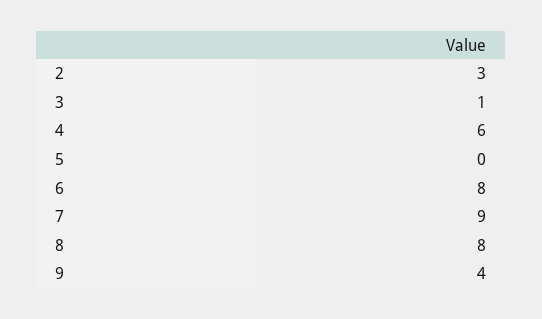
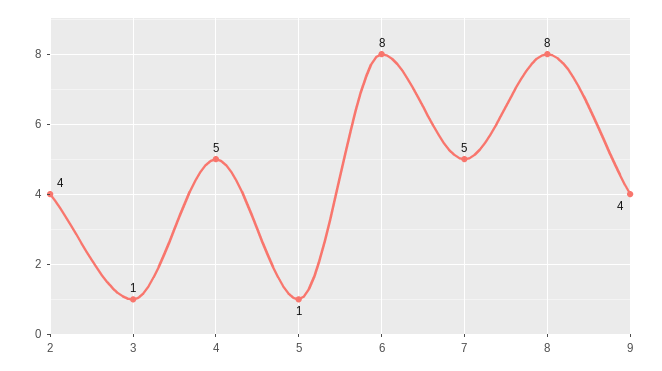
2: 3 -> 4
4: 6 -> 5
5: 0 -> 1
7: 9 -> 5

